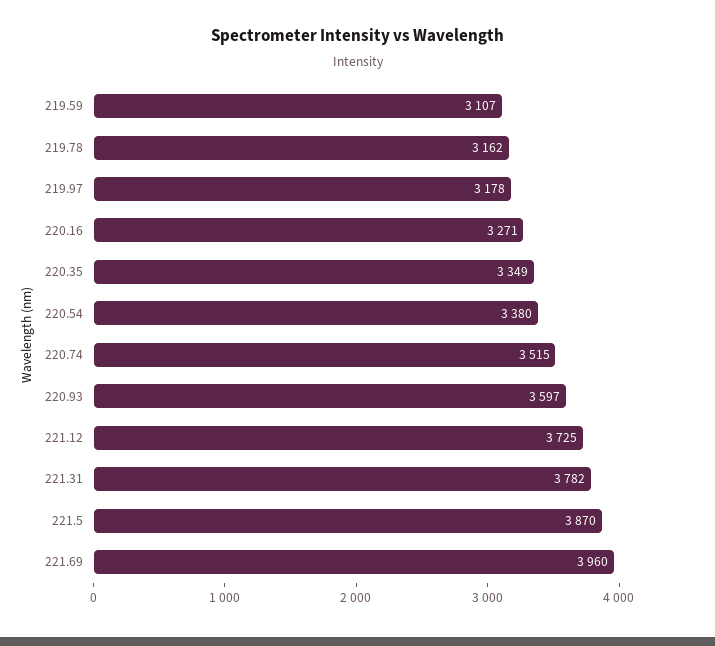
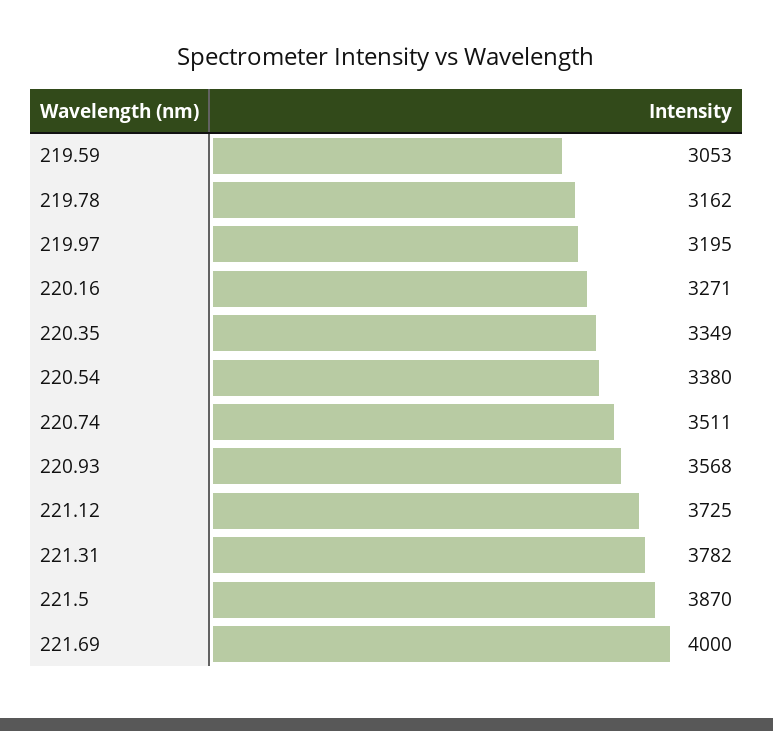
219.59: 3107 -> 3053
219.97: 3178 -> 3195
220.74: 3515 -> 3511
220.93: 3597 -> 3568
221.69: 3960 -> 4000

